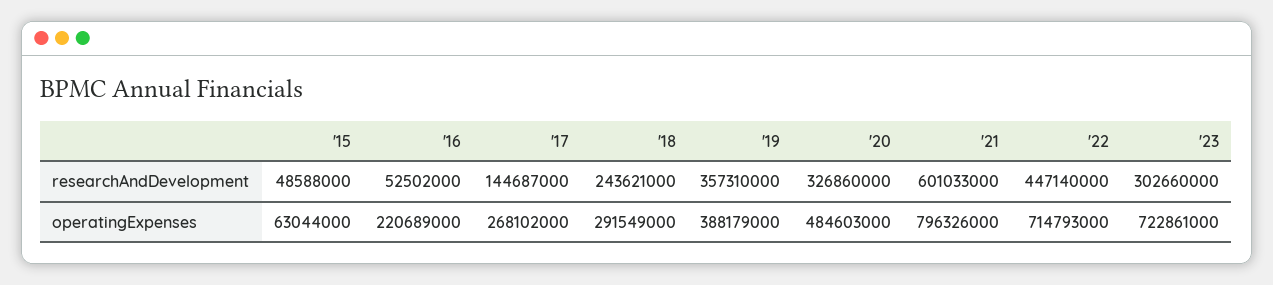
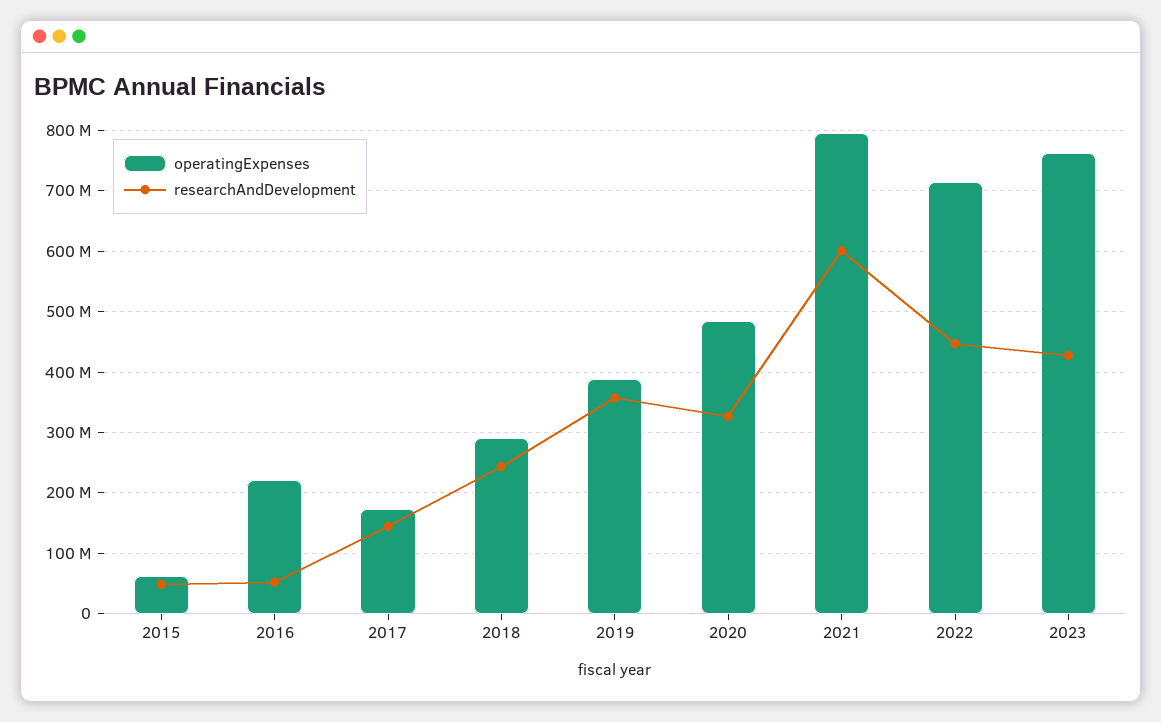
researchAndDevelopment, '23: 302660000 -> 430000000
operatingExpenses, '17: 268102000 -> 170000000
operatingExpenses, '23: 722861000 -> 760000000

